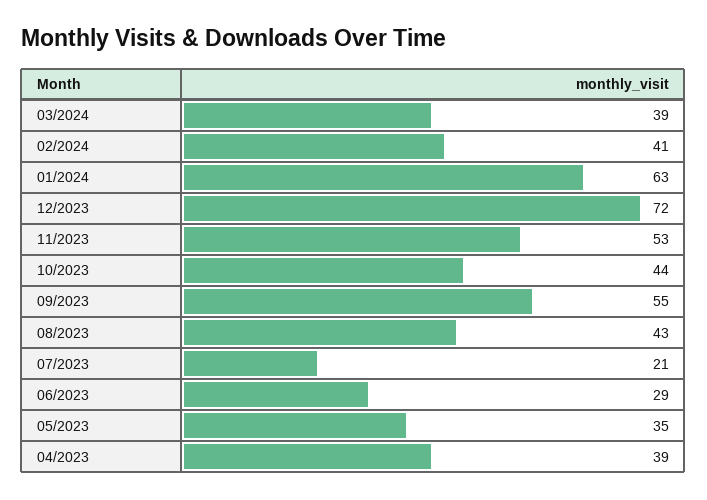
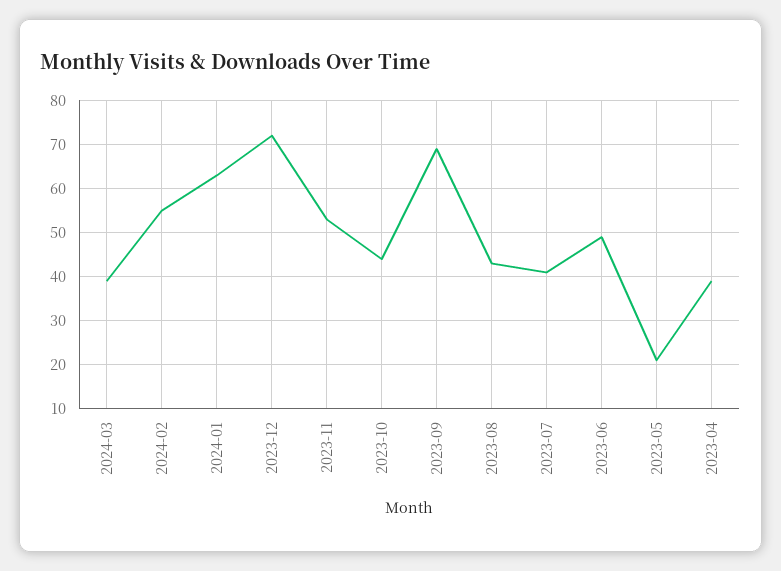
02/2024: 41 -> 55
09/2023: 55 -> 70
07/2023: 21 -> 40
06/2023: 29 -> 50
05/2023: 35 -> 20

